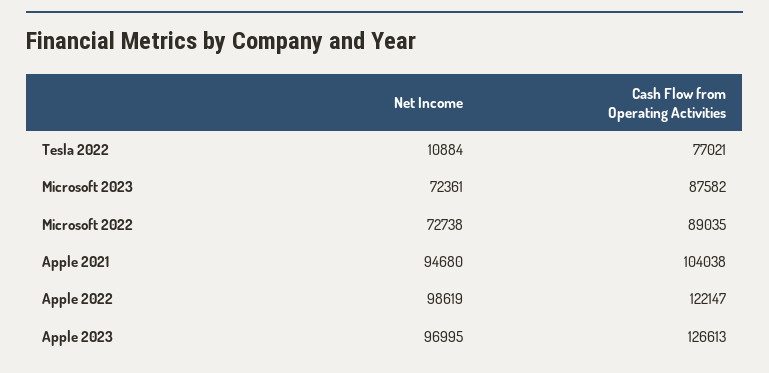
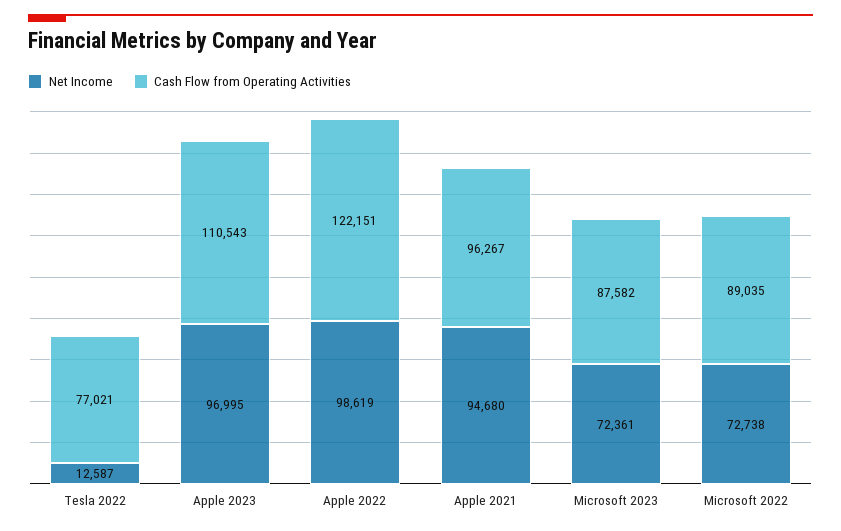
Net Income, Tesla 2022: 10884 -> 12587
Cash Flow from Operating Activities, Apple 2021: 104038 -> 96267
Cash Flow from Operating Activities, Apple 2022: 122147 -> 122151
Cash Flow from Operating Activities, Apple 2023: 126613 -> 110543

